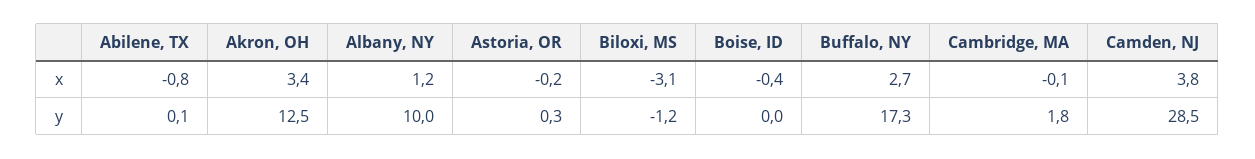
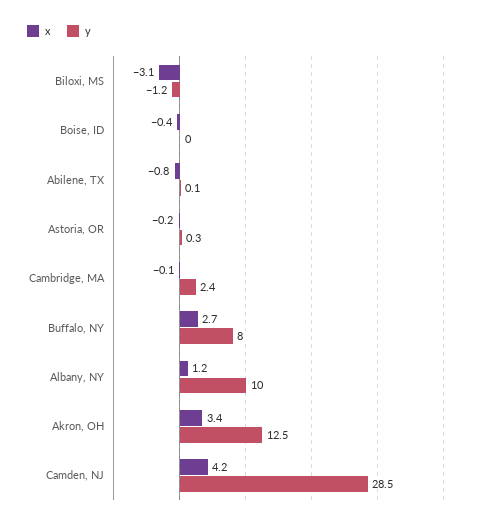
x, Camden, NJ: 3.8 -> 4.2
y, Buffalo, NY: 17.3 -> 8
y, Cambridge, MA: 1.8 -> 2.4

